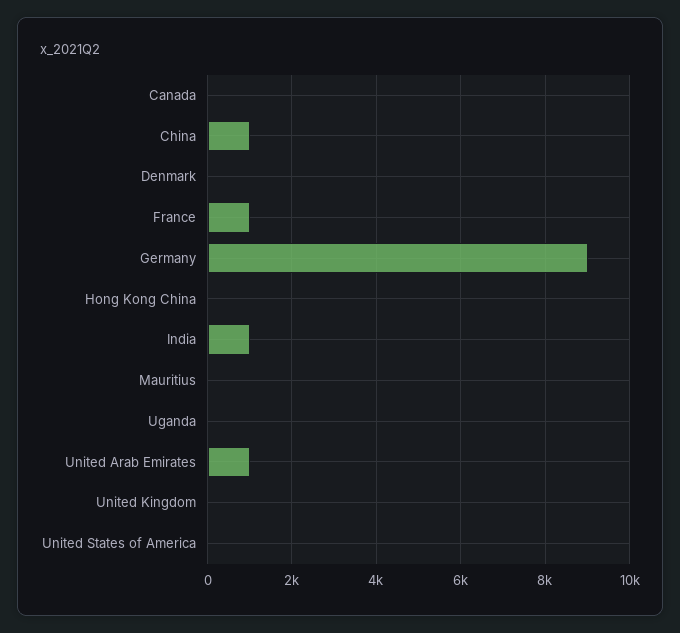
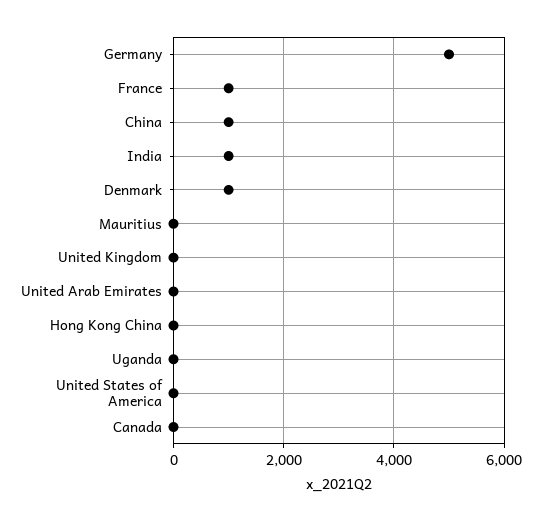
Denmark: 0 -> 1000
Germany: 9000 -> 5000
United Arab Emirates: 1000 -> 0

